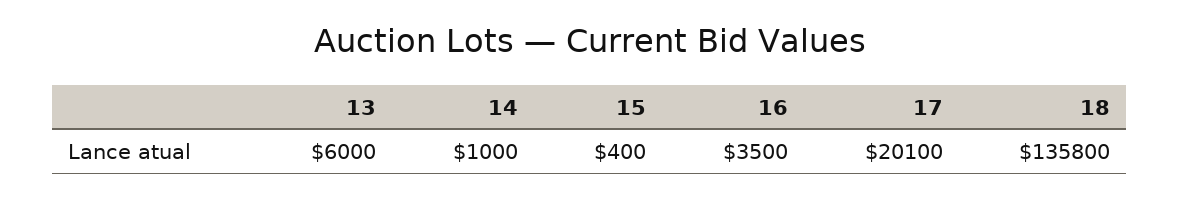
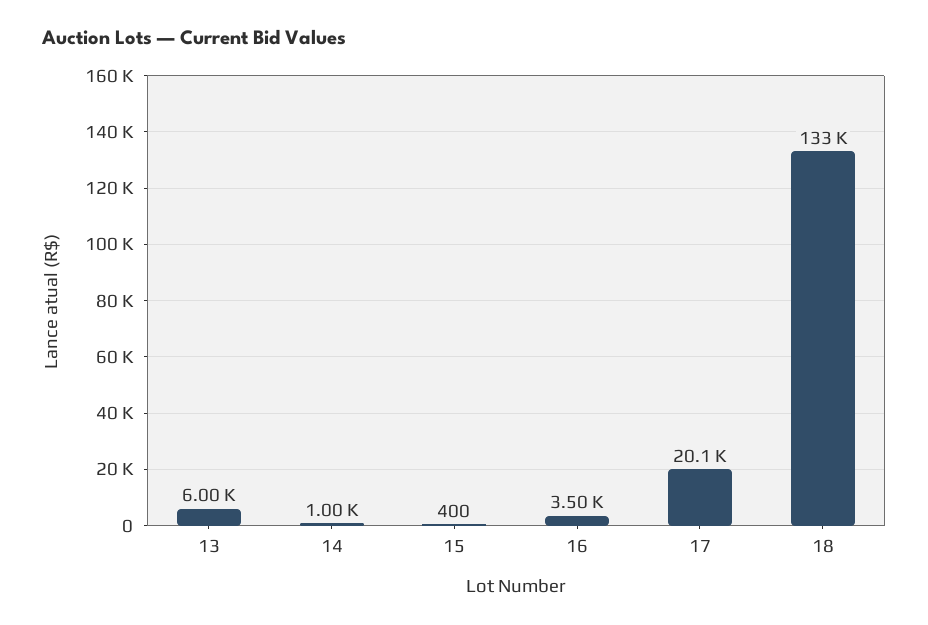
18: 135800 -> 133000

